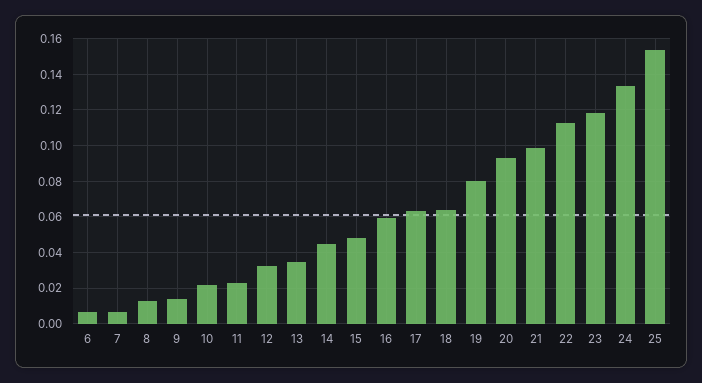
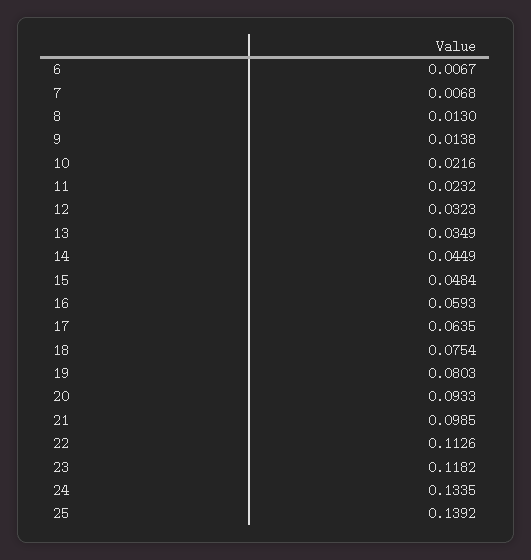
18: 0.065 -> 0.0754
25: 0.155 -> 0.1392

